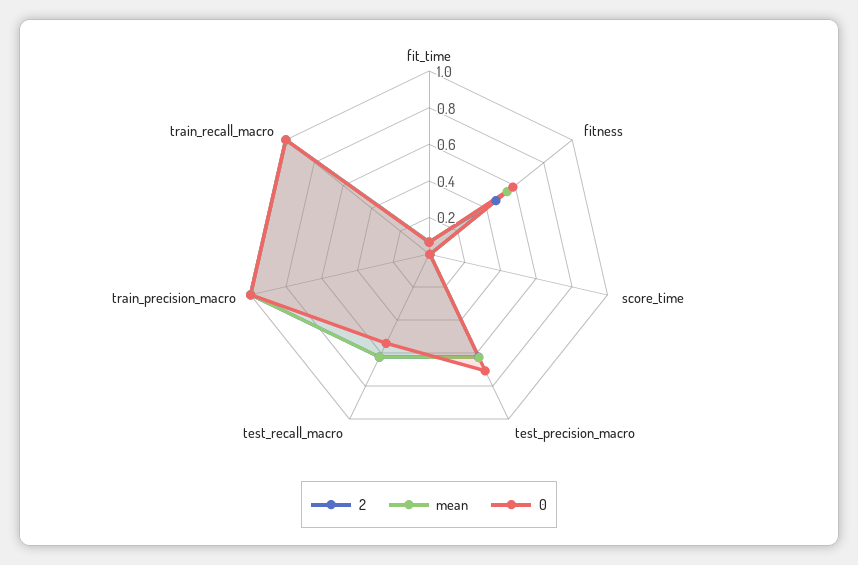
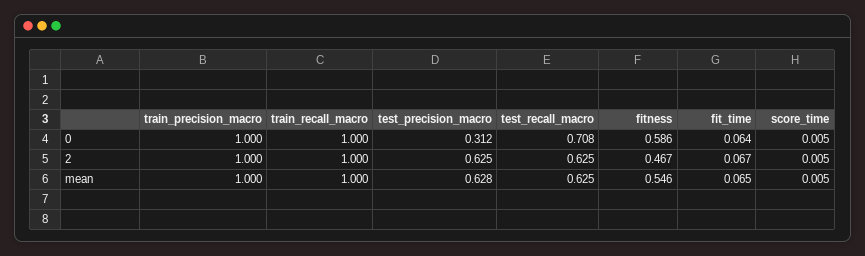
0, test_precision_macro: 0.7 -> 0.312
0, test_recall_macro: 0.55 -> 0.708

